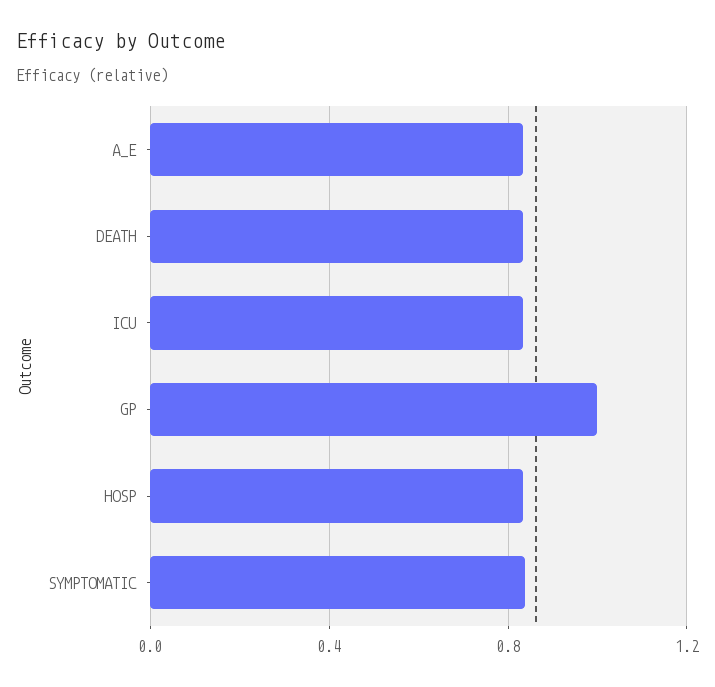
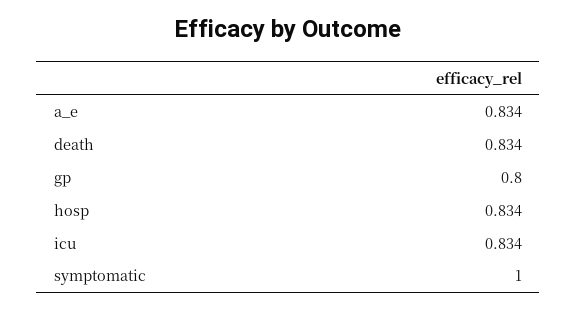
GP: 1 -> 0.8
SYMPTOMATIC: 0.85 -> 1

